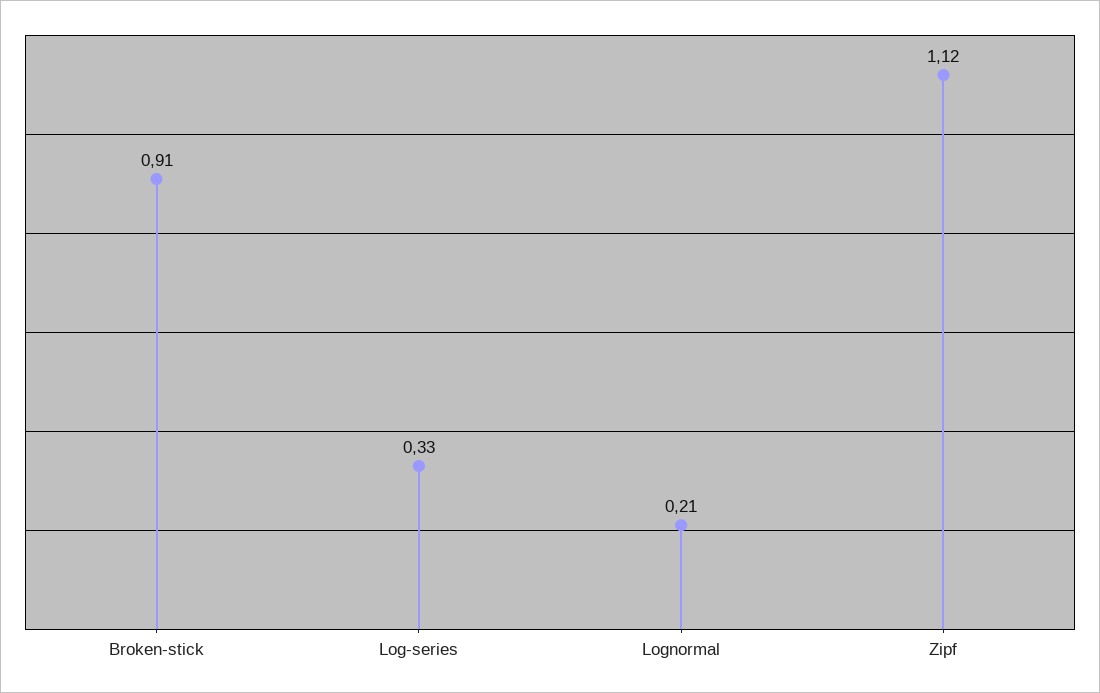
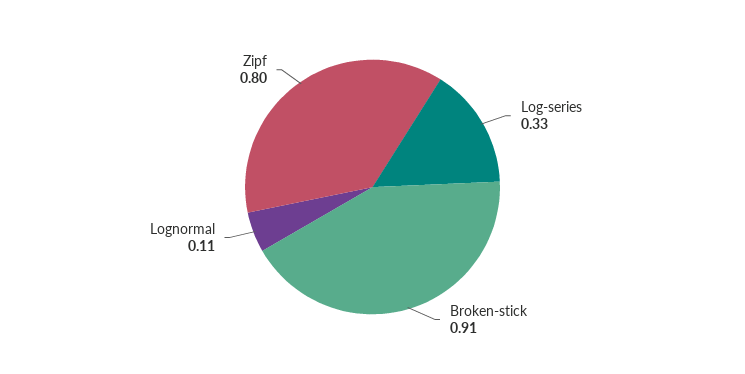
Lognormal: 0.21 -> 0.11
Zipf: 1.12 -> 0.8

